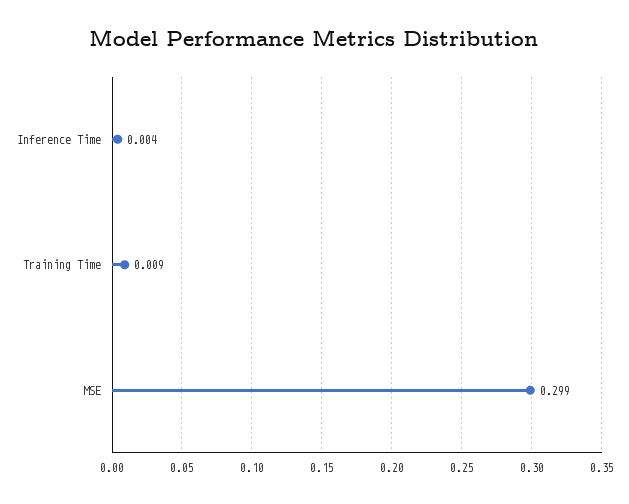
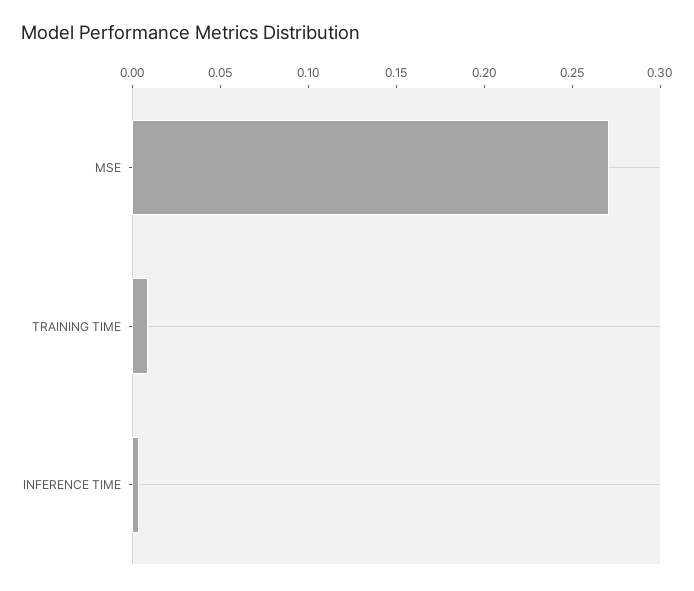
MSE: 0.299 -> 0.27

